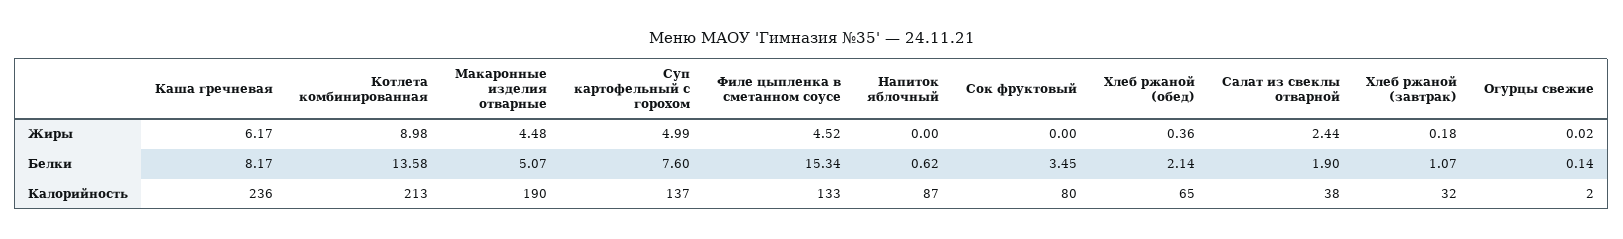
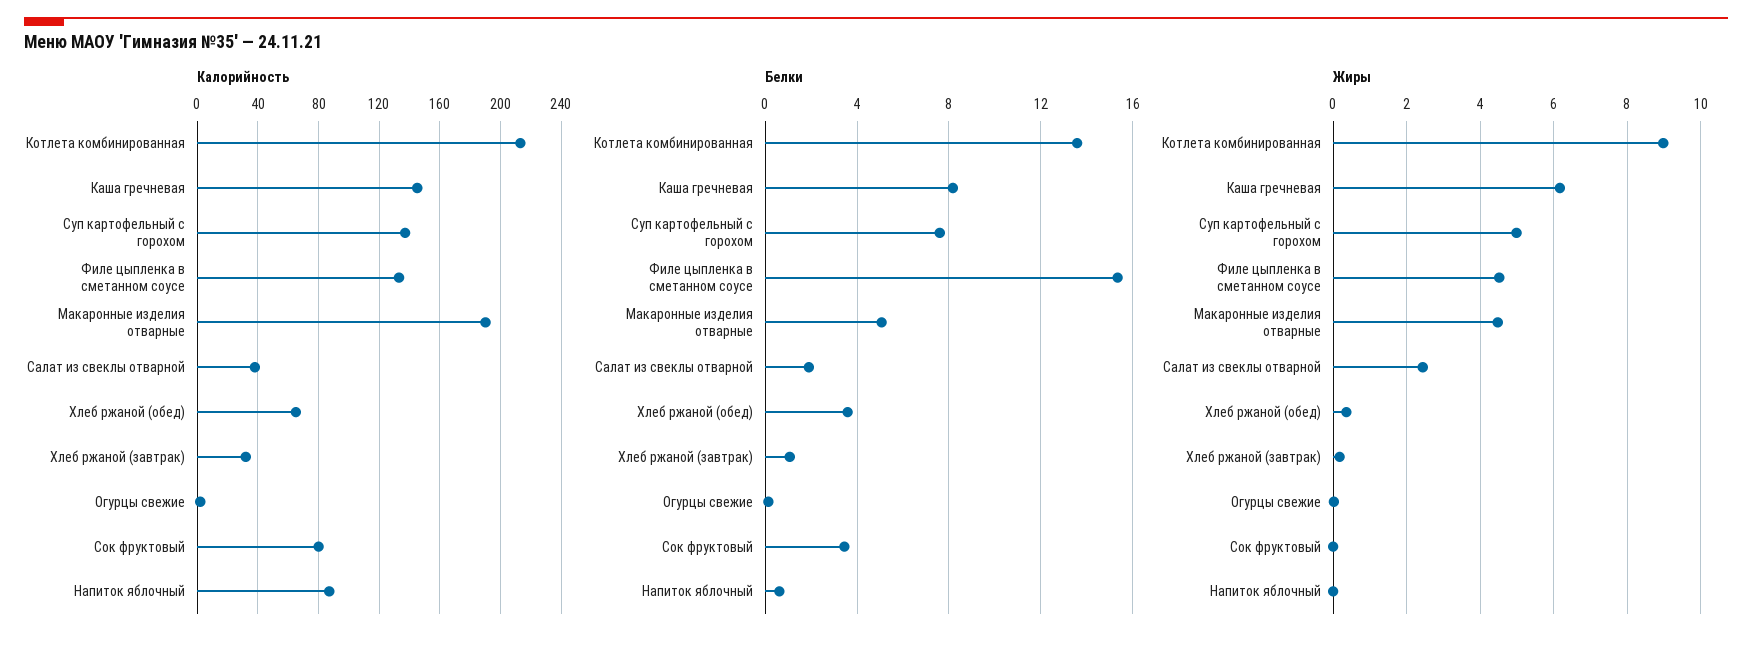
Белки, Хлеб ржаной (обед): 2.14 -> 3.5
Калорийность, Каша гречневая: 236 -> 145

